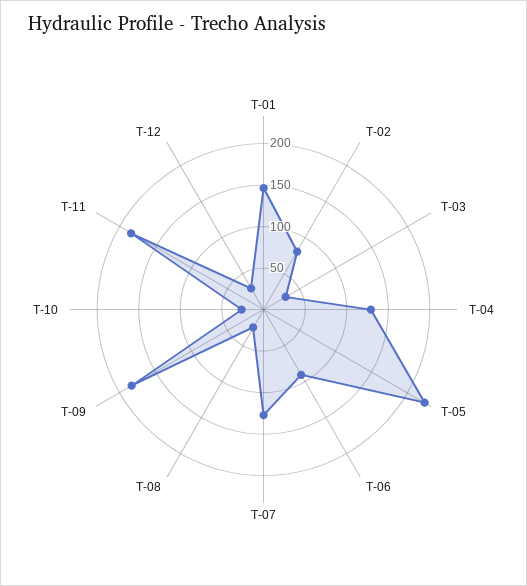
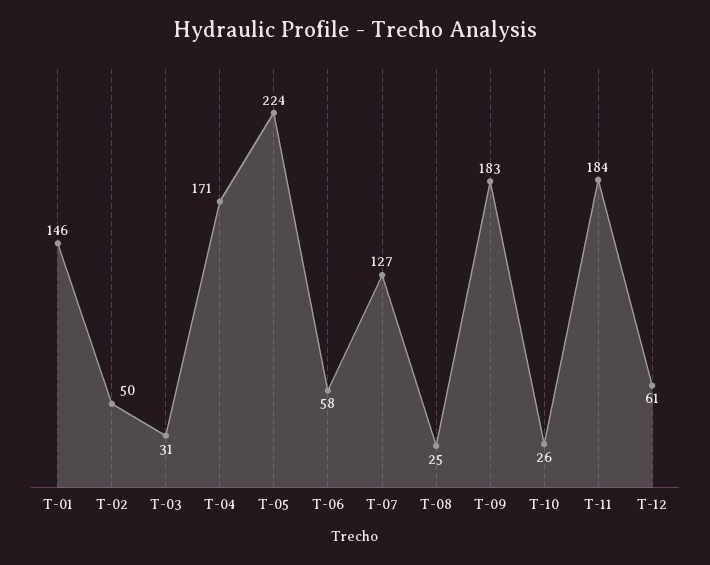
T-02: 80 -> 50
T-04: 130 -> 171
T-06: 90 -> 58
T-12: 30 -> 61

